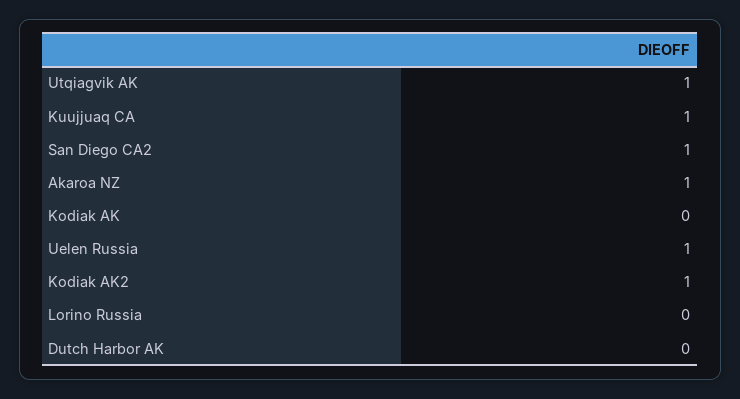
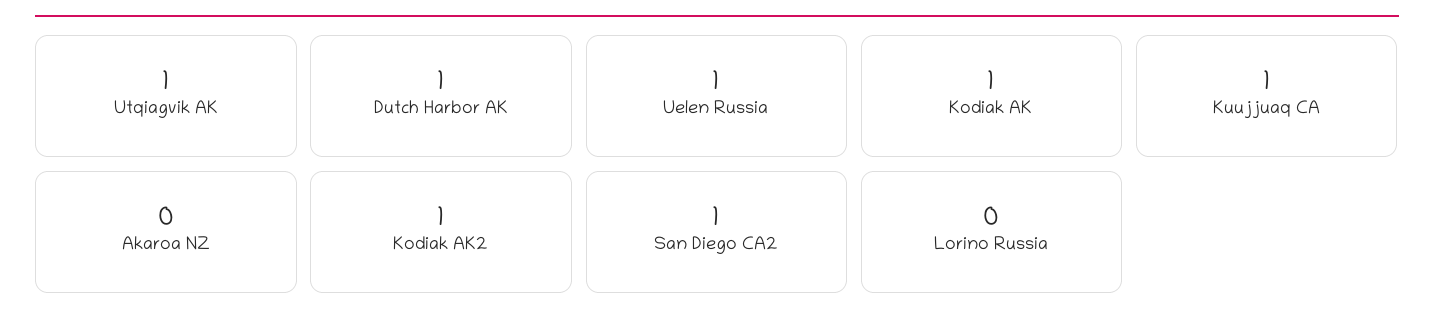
Akaroa NZ: 1 -> 0
Kodiak AK: 0 -> 1
Dutch Harbor AK: 0 -> 1

